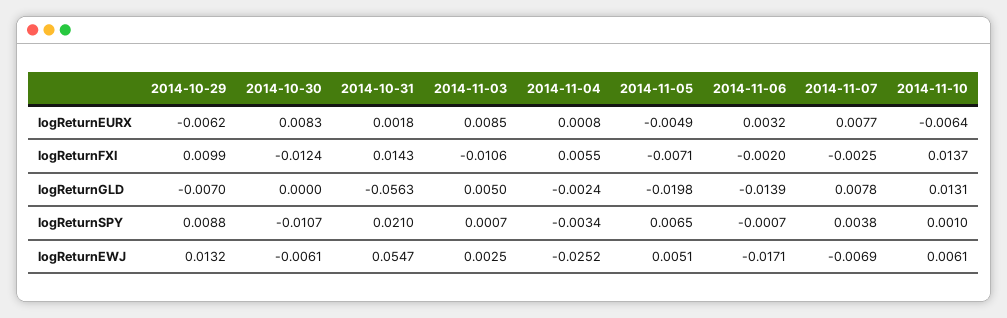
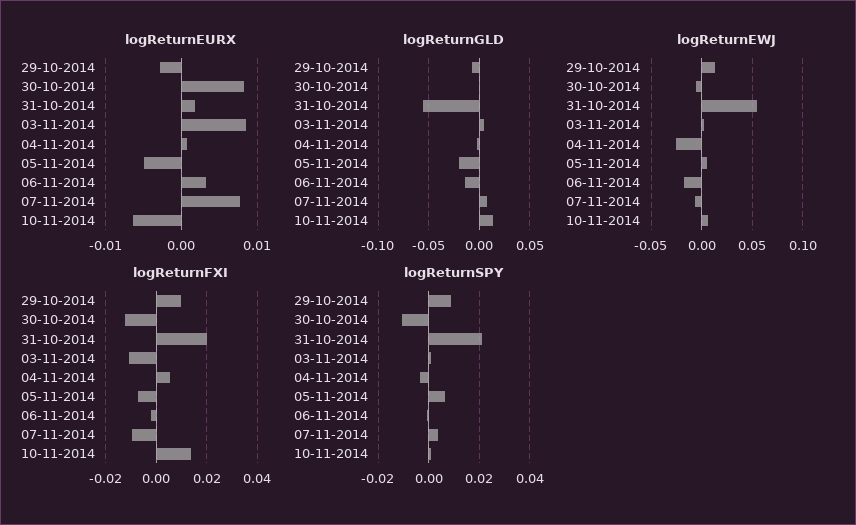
logReturnEURX, 2014-10-29: -0.0062 -> -0.003
logReturnFXI, 2014-10-31: 0.0143 -> 0.02
logReturnFXI, 2014-11-07: -0.0025 -> -0.01

